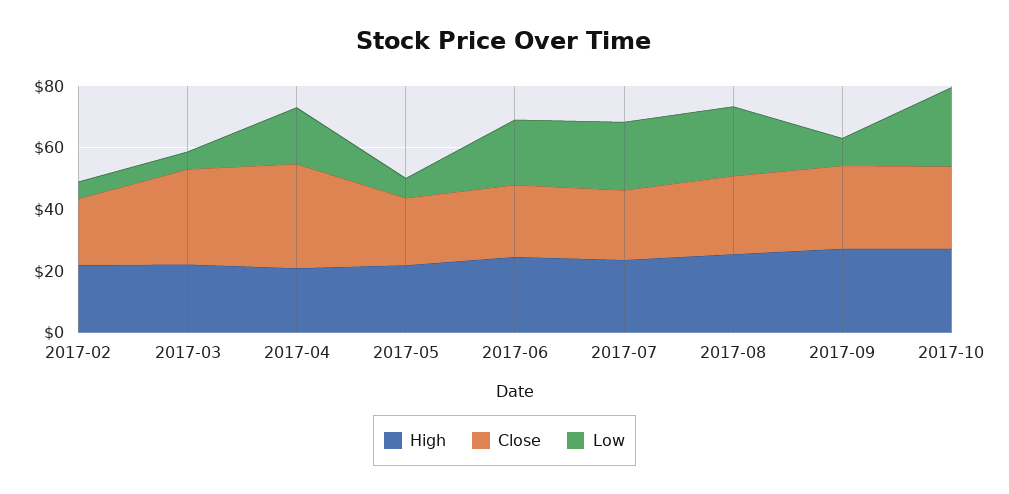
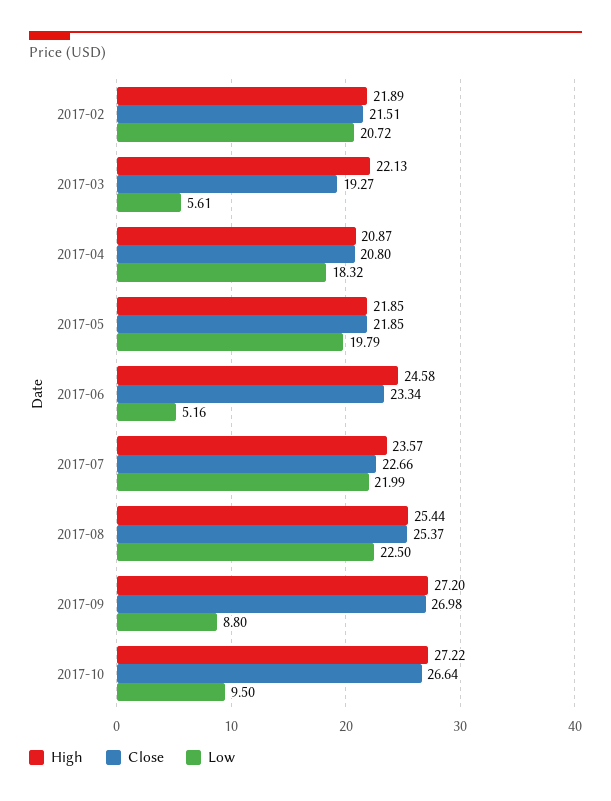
Low, 2017-02: 5 -> 20.72
Close, 2017-03: 30 -> 19.27
Close, 2017-04: 35 -> 20.8
Low, 2017-05: 5 -> 19.79
Low, 2017-06: 20 -> 5.16
Low, 2017-10: 25 -> 9.5

